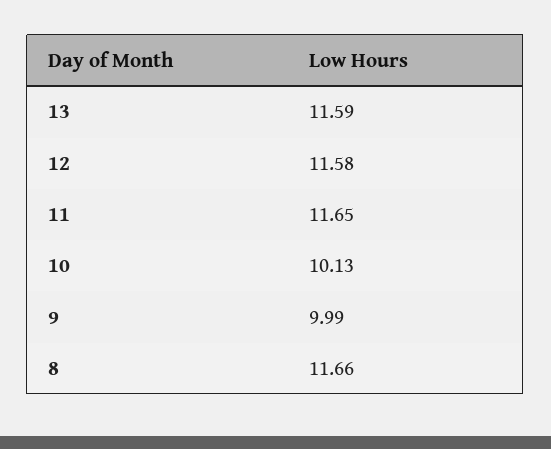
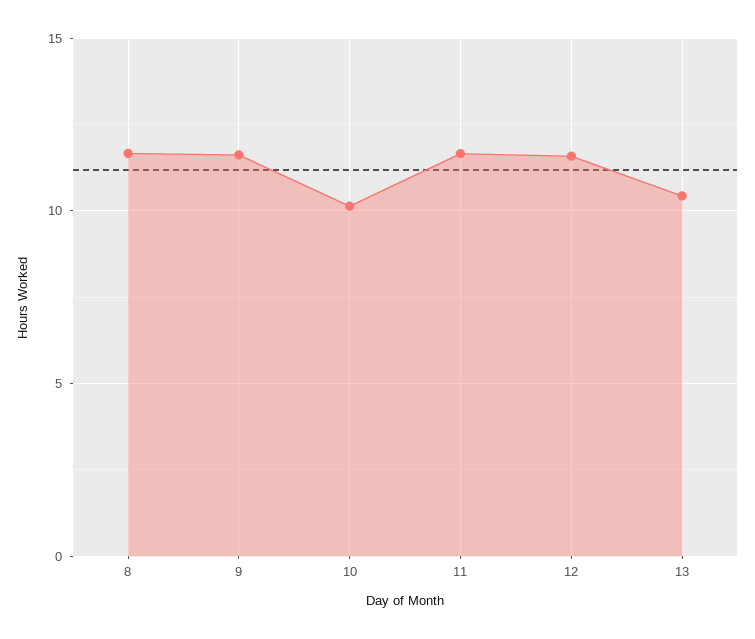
13: 11.59 -> 10.5
9: 9.99 -> 11.5

